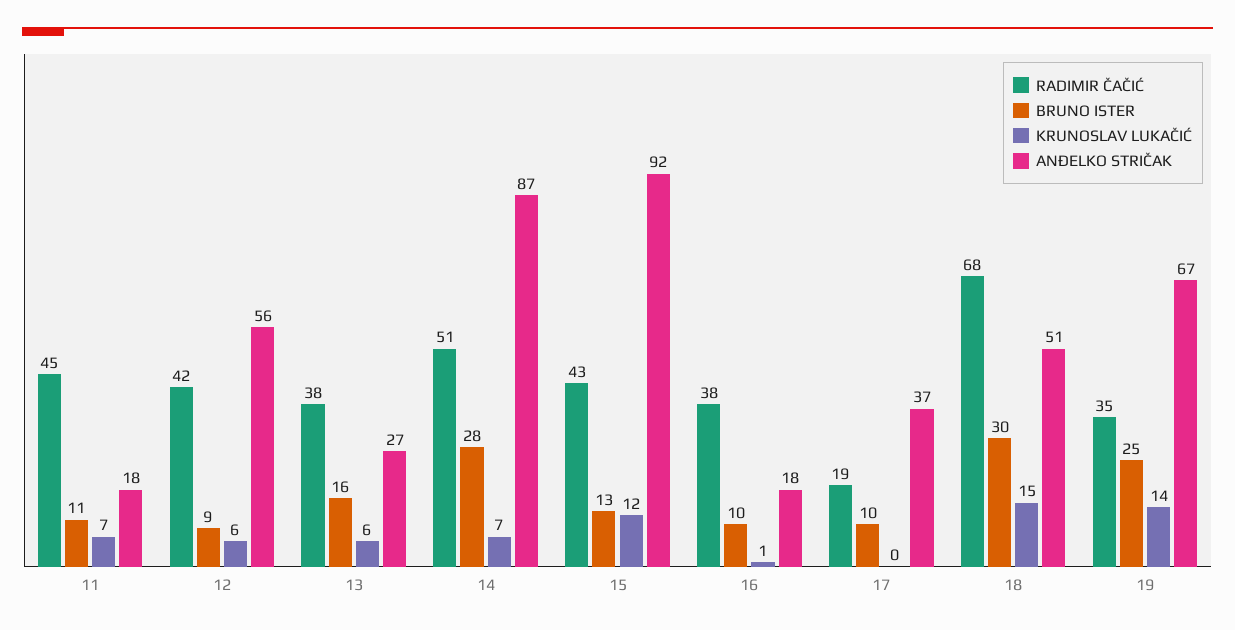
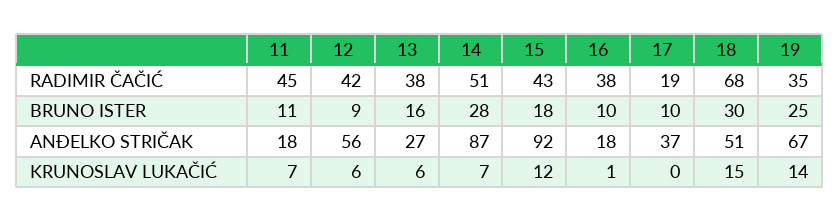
BRUNO ISTER, 15: 13 -> 18

